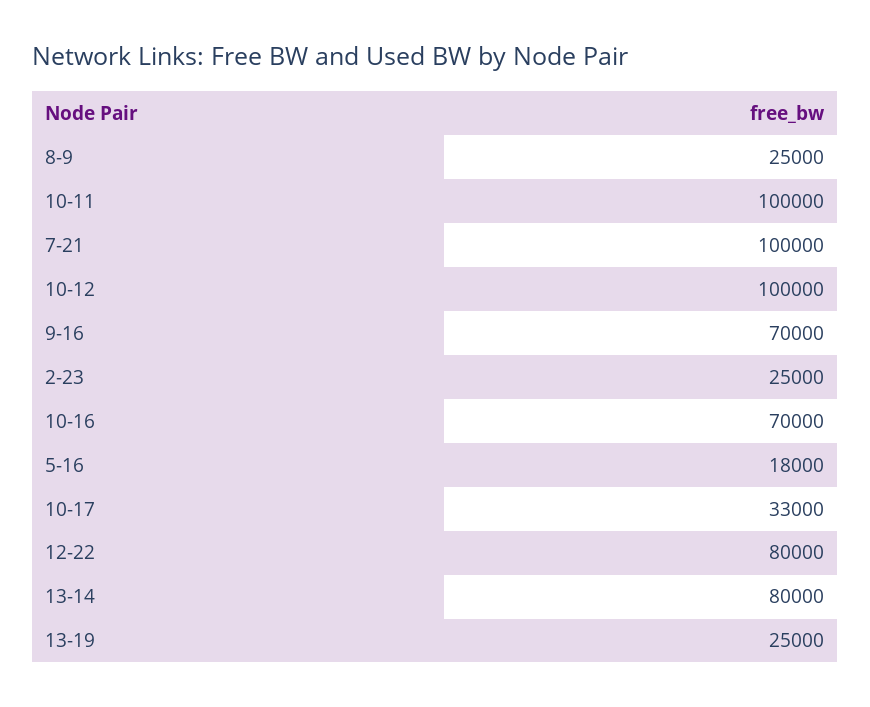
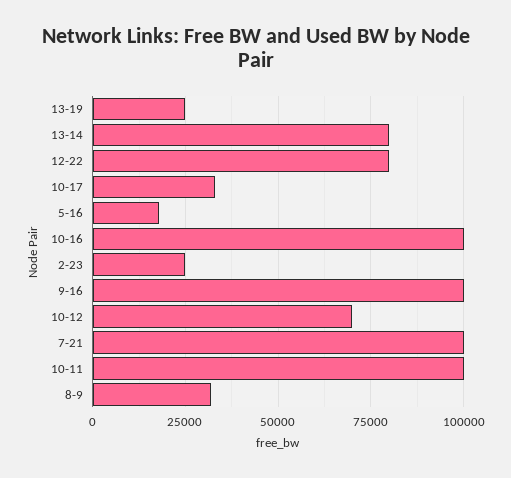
8-9: 25000 -> 32500
10-12: 100000 -> 70000
9-16: 70000 -> 100000
10-16: 70000 -> 100000

